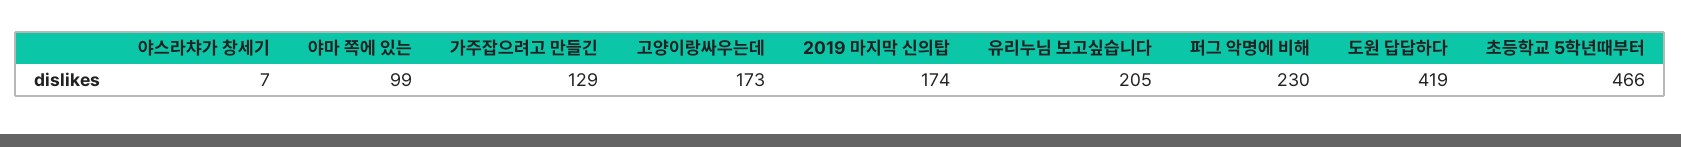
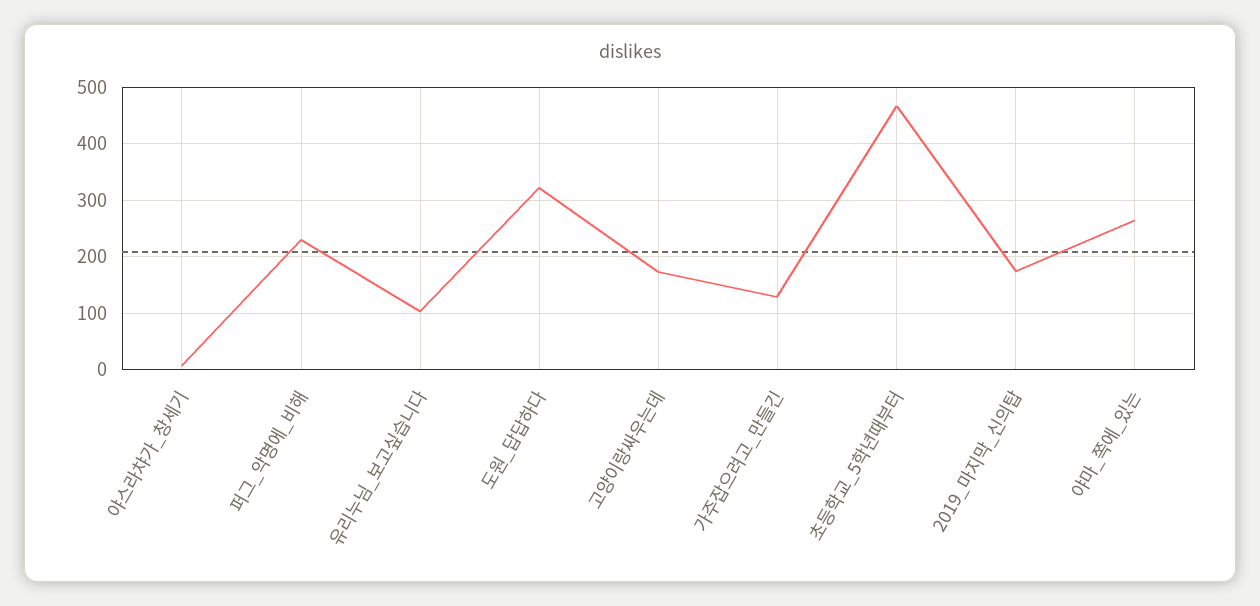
야마 쪽에 있는: 99 -> 260
유리누님 보고싶습니다: 205 -> 100
도원 답답하다: 419 -> 320

